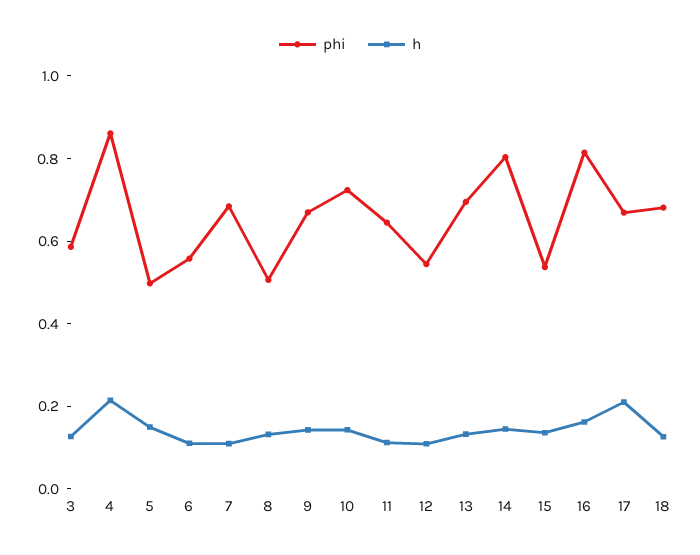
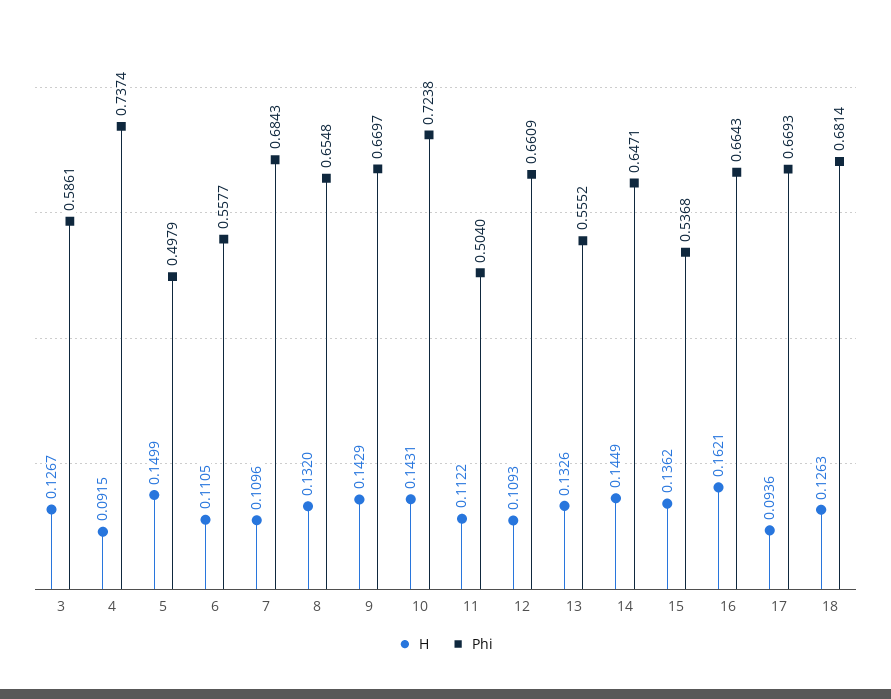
phi, 4: 0.85 -> 0.7374
h, 4: 0.2 -> 0.0915
phi, 8: 0.5 -> 0.6548
phi, 11: 0.65 -> 0.504
phi, 12: 0.55 -> 0.6609
phi, 13: 0.7 -> 0.5552
phi, 14: 0.8 -> 0.6471
phi, 16: 0.8 -> 0.6643
h, 17: 0.2 -> 0.0936

